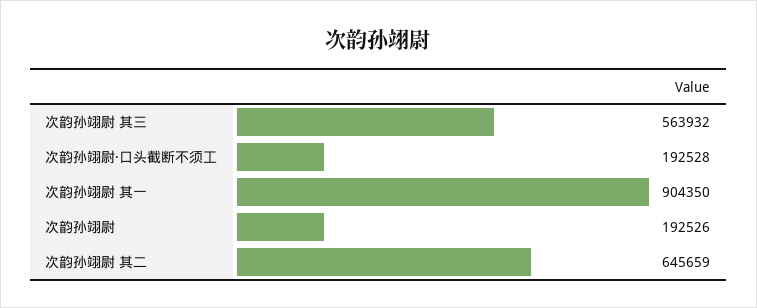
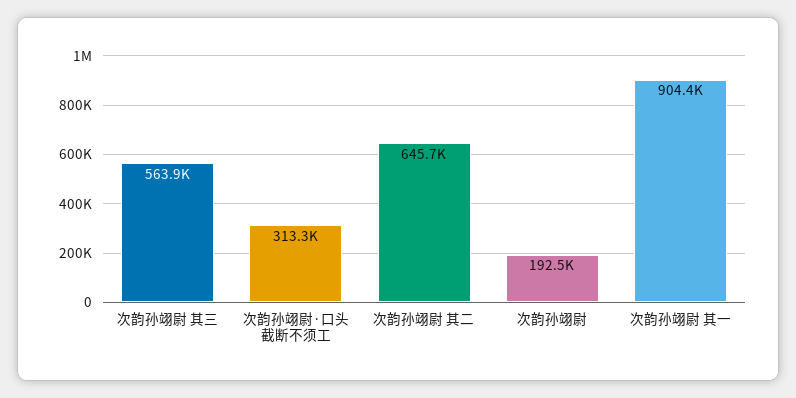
次韵孙翊尉·口头截断不须工: 192528 -> 313300

